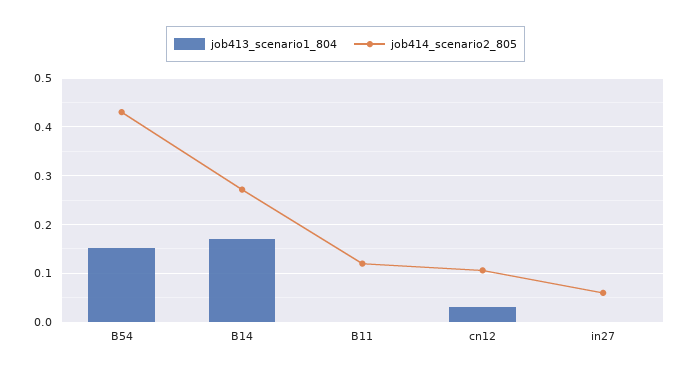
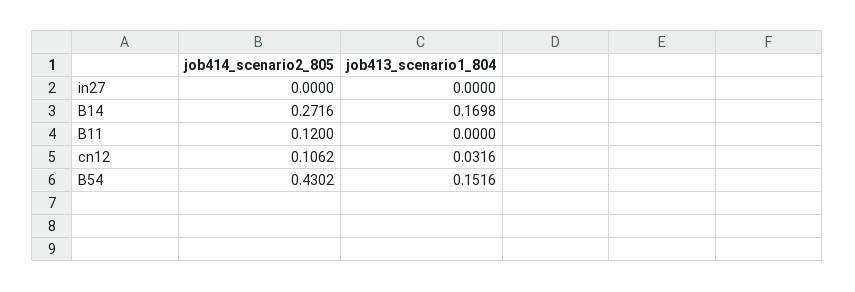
job414_scenario2_805, in27: 0.06 -> 0

